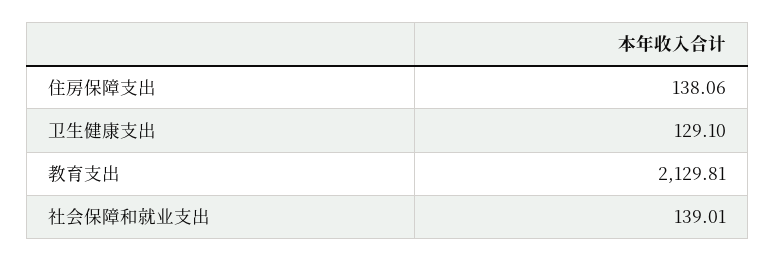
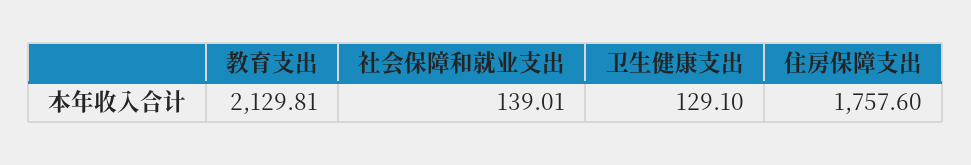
住房保障支出: 138.06 -> 1757.6

